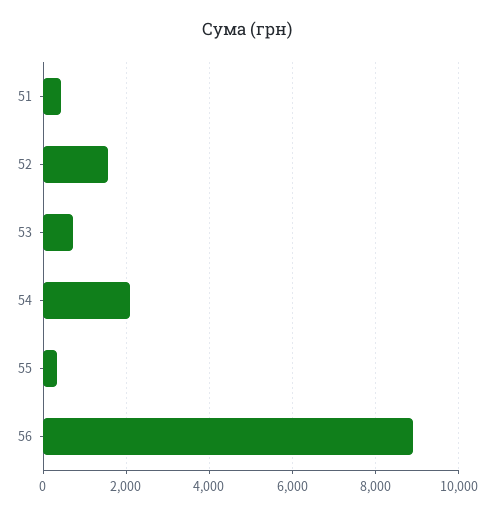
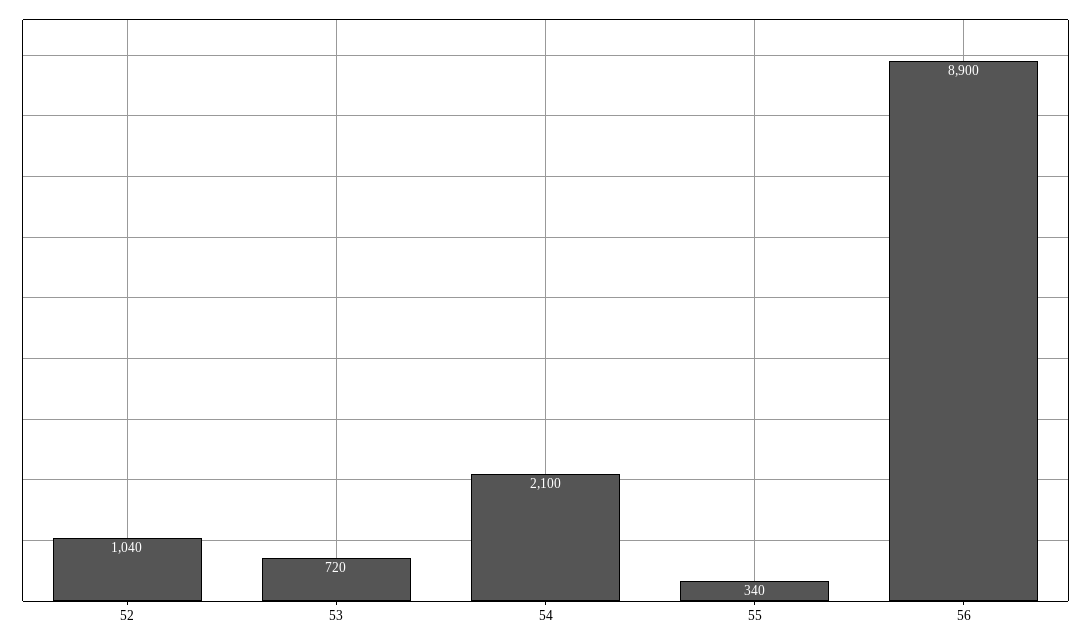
51: 400 -> none
52: 1600 -> 1040

